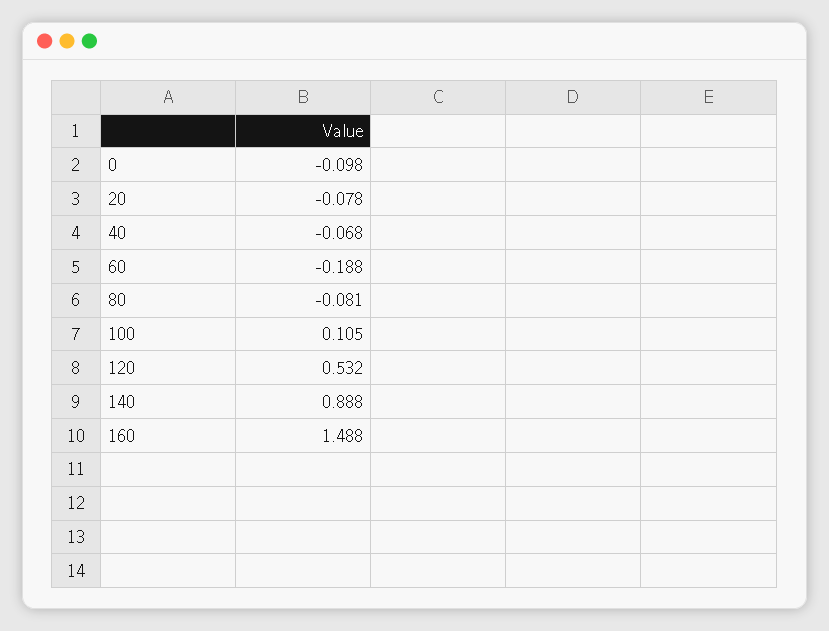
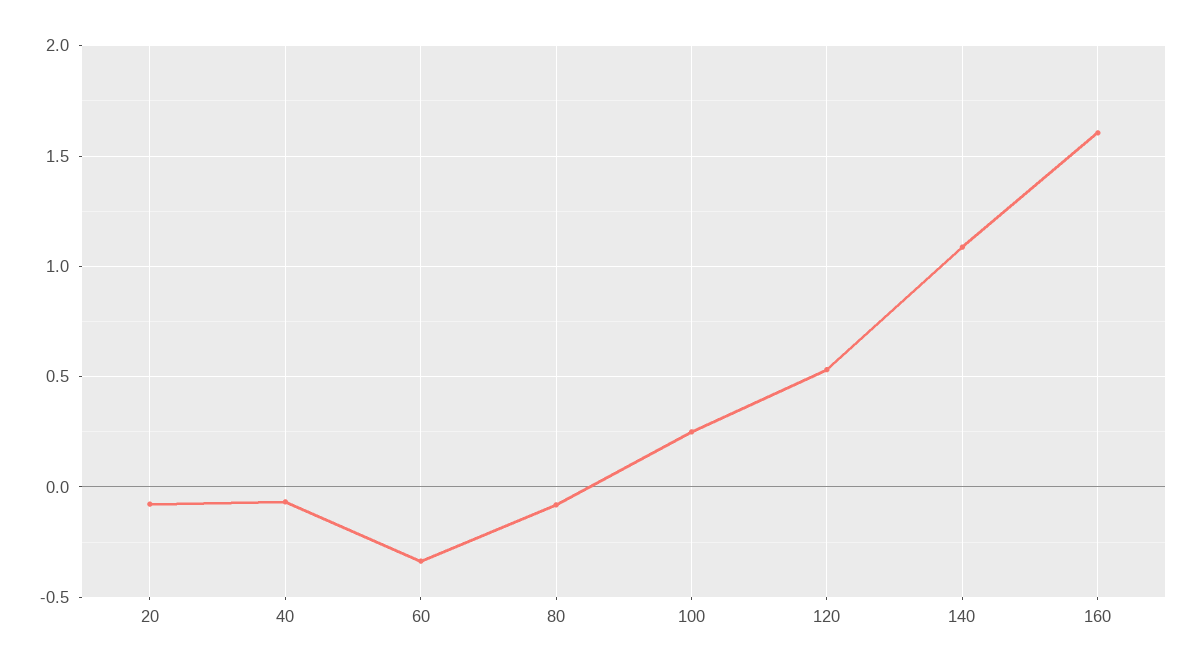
0: -0.098 -> none
60: -0.188 -> -0.35
100: 0.105 -> 0.25
140: 0.888 -> 1.1
160: 1.488 -> 1.6

